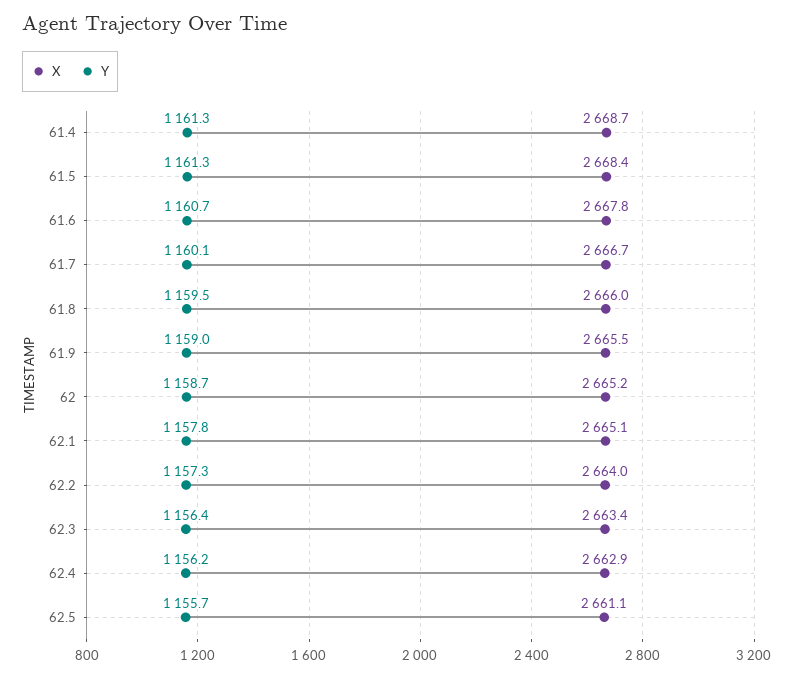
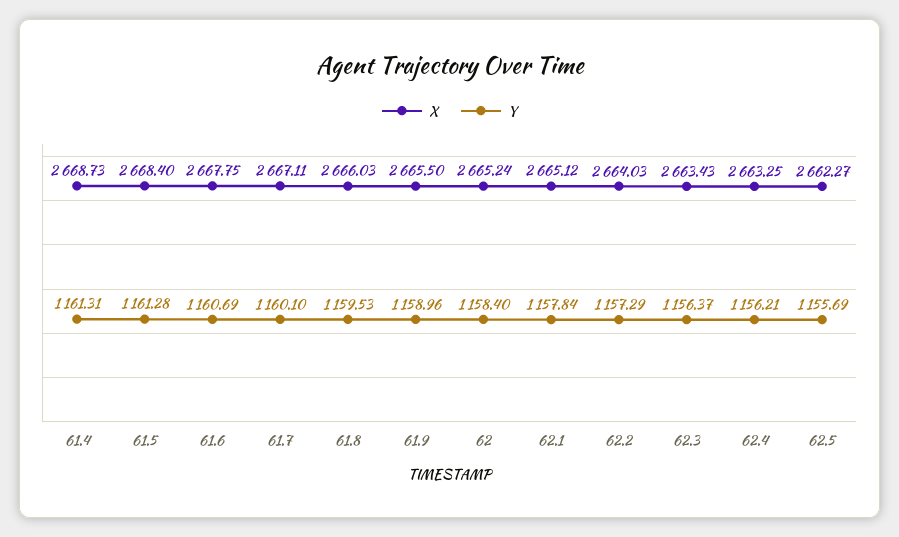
X, 61.7: 2666.7 -> 2667.11
Y, 62: 1158.7 -> 1158.4
X, 62.4: 2662.9 -> 2663.25
X, 62.5: 2661.1 -> 2662.27

